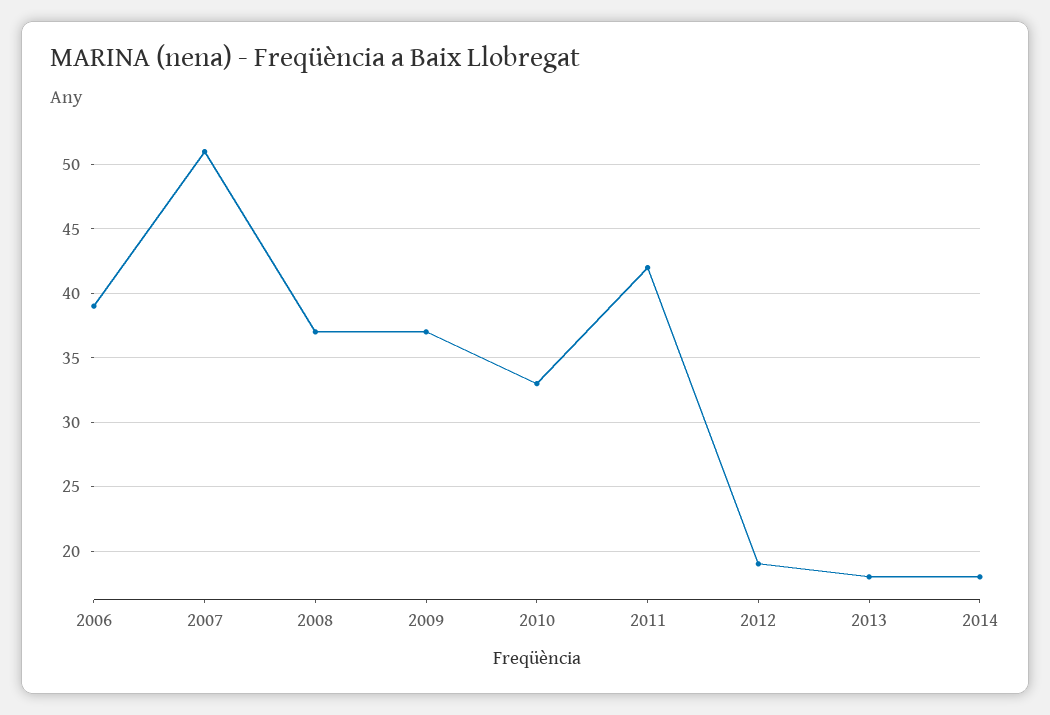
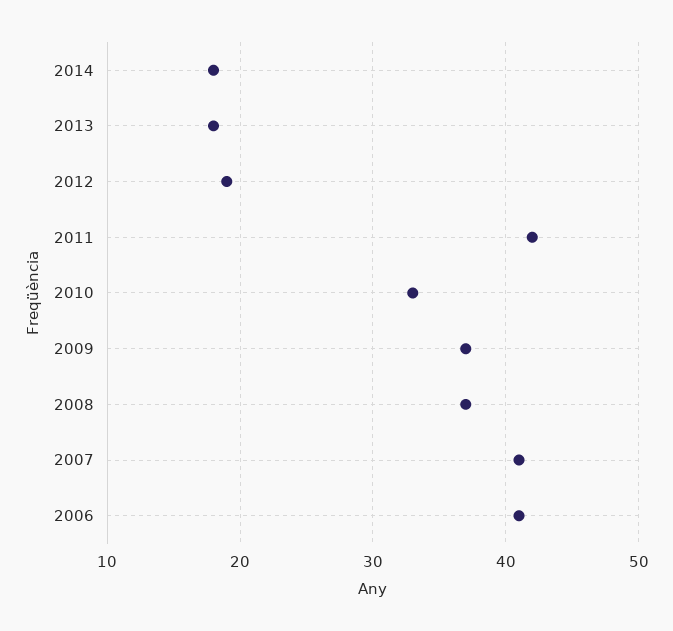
2006: 39 -> 41
2007: 51 -> 41

